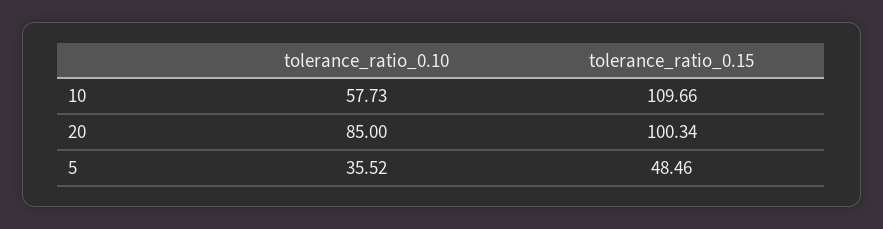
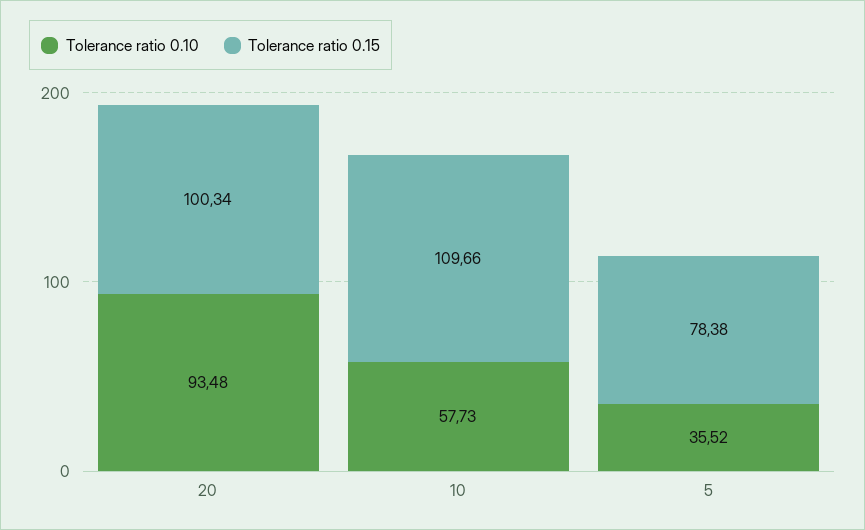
tolerance_ratio_0.10, 20: 85 -> 93.48
tolerance_ratio_0.15, 5: 48.46 -> 78.38

